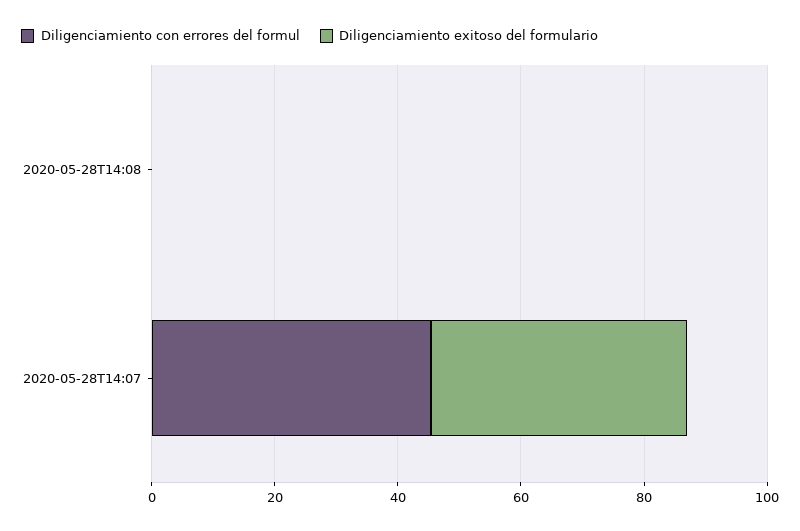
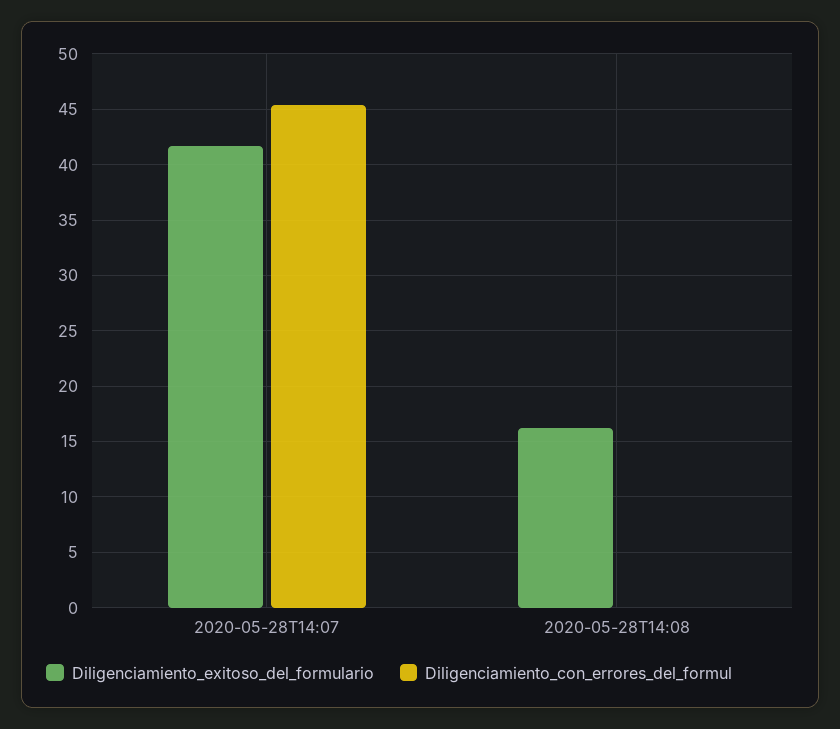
Diligenciamiento exitoso del formulario, 2020-05-28T14:08: 0 -> 16

